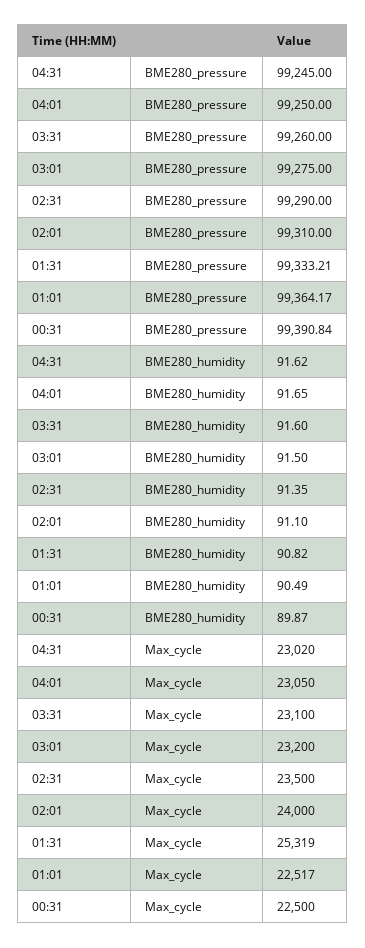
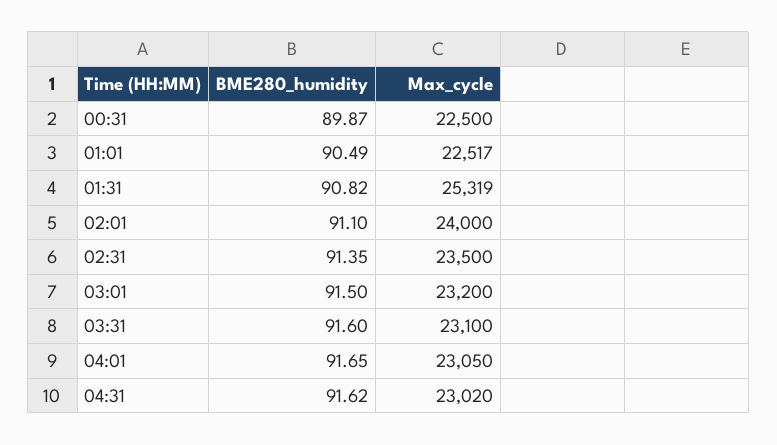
04:31, BME280_pressure: 99245 -> none
04:01, BME280_pressure: 99250 -> none
03:31, BME280_pressure: 99260 -> none
03:01, BME280_pressure: 99275 -> none
02:31, BME280_pressure: 99290 -> none
02:01, BME280_pressure: 99310 -> none
01:31, BME280_pressure: 99333.21 -> none
01:01, BME280_pressure: 99364.17 -> none
00:31, BME280_pressure: 99390.84 -> none

